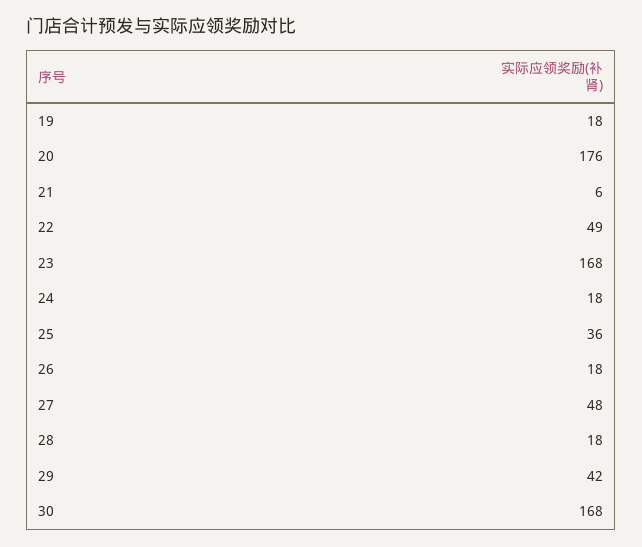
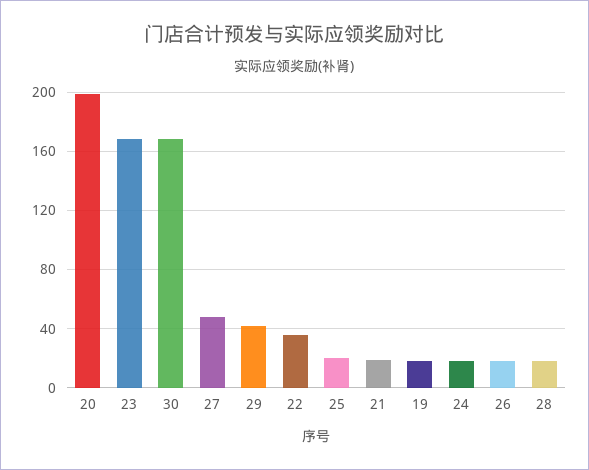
20: 176 -> 200
21: 6 -> 20
22: 49 -> 35
25: 36 -> 20

